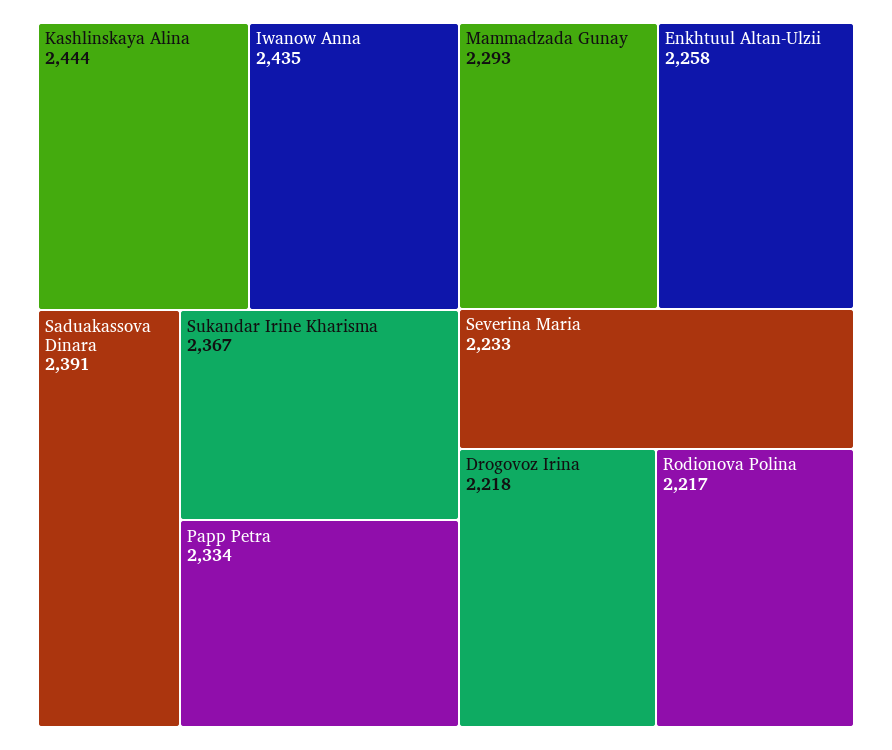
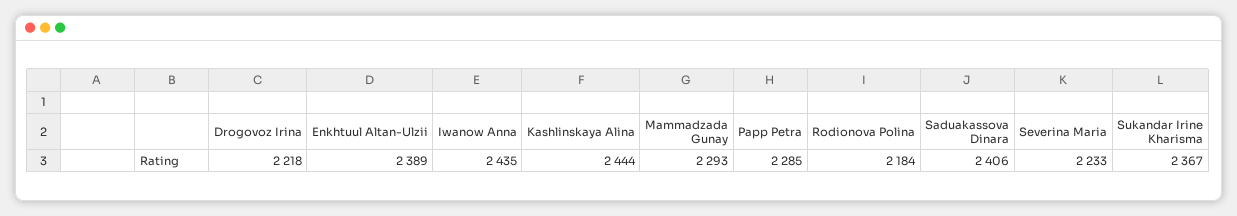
Saduakassova Dinara: 2391 -> 2406
Papp Petra: 2334 -> 2285
Enkhtuul Altan-Ulzii: 2258 -> 2389
Rodionova Polina: 2217 -> 2184

